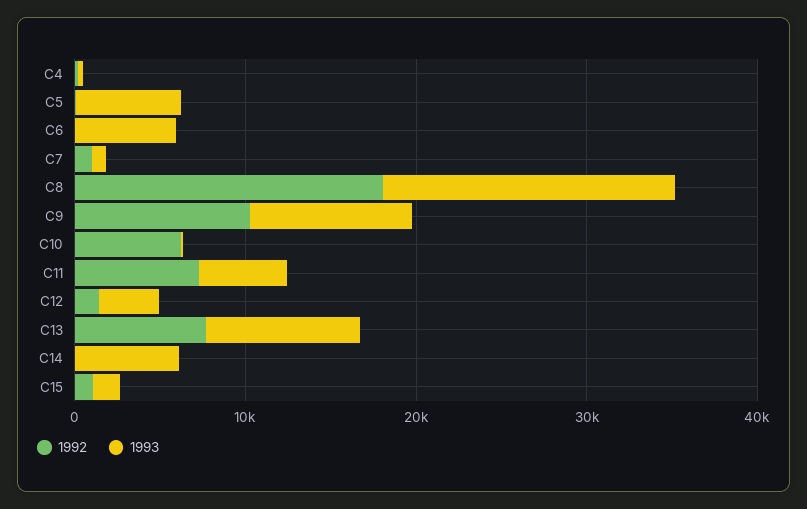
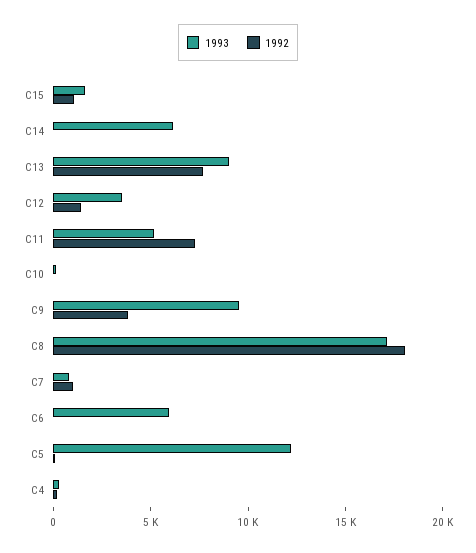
1993, C5: 6000 -> 12000
1992, C9: 10000 -> 4000
1992, C10: 6000 -> 0

